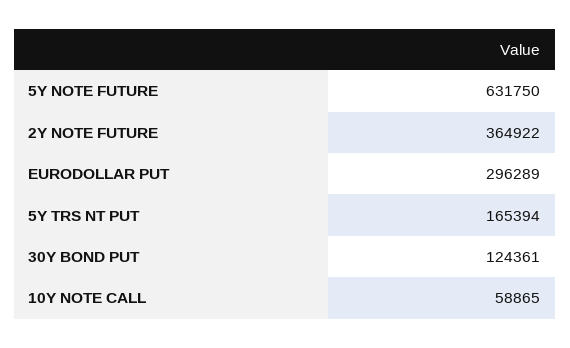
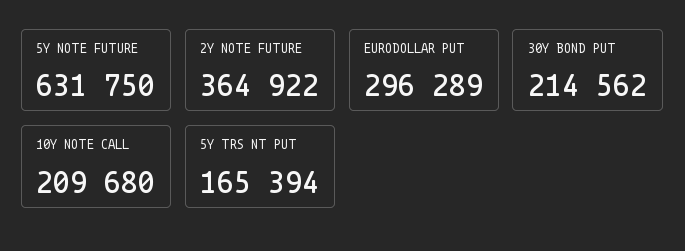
30Y BOND PUT: 124361 -> 214562
10Y NOTE CALL: 58865 -> 209680

